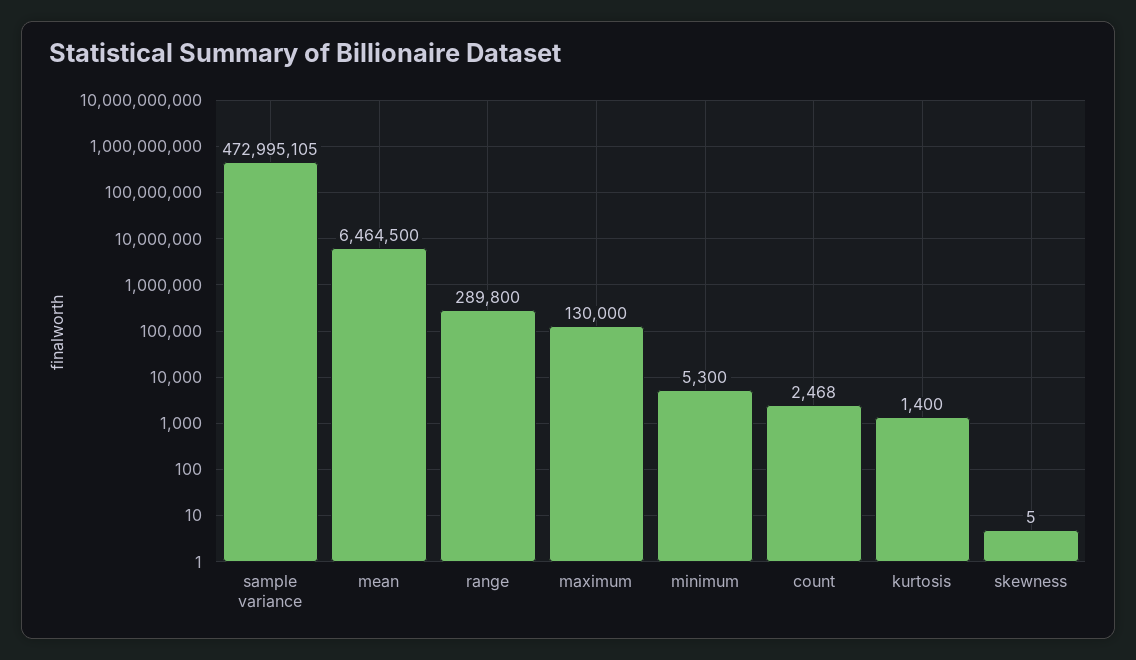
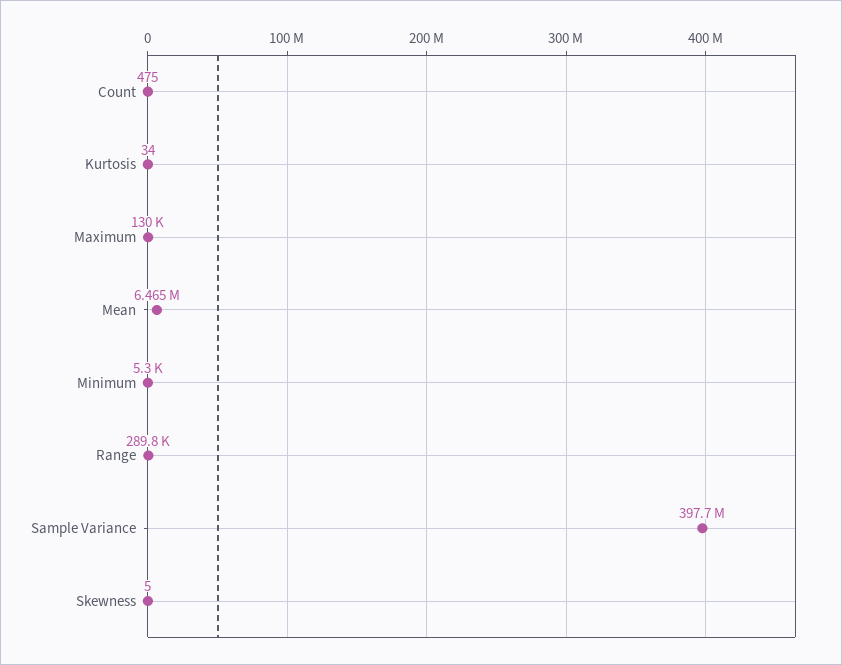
sample variance: 472995105 -> 397700000
count: 2468 -> 475
kurtosis: 1400 -> 34

